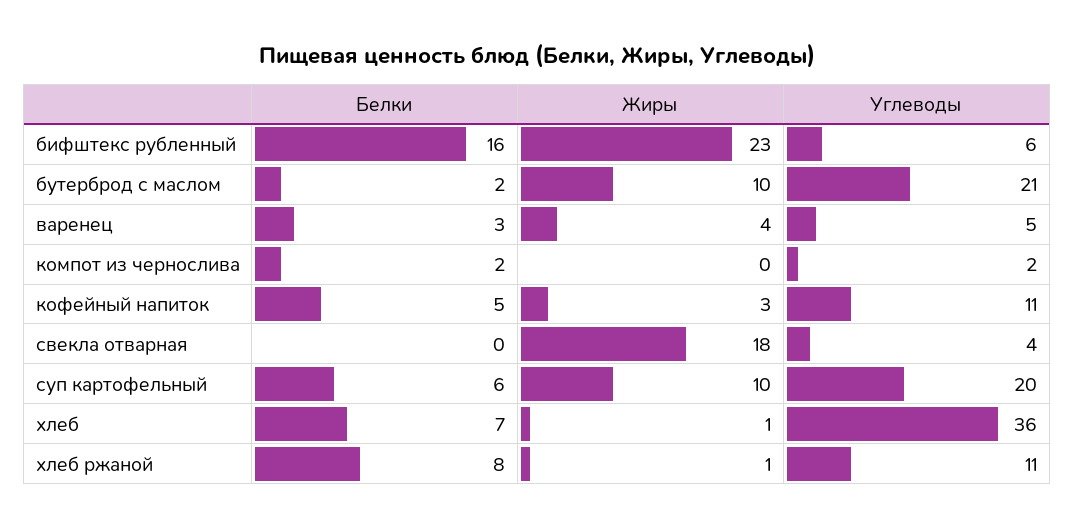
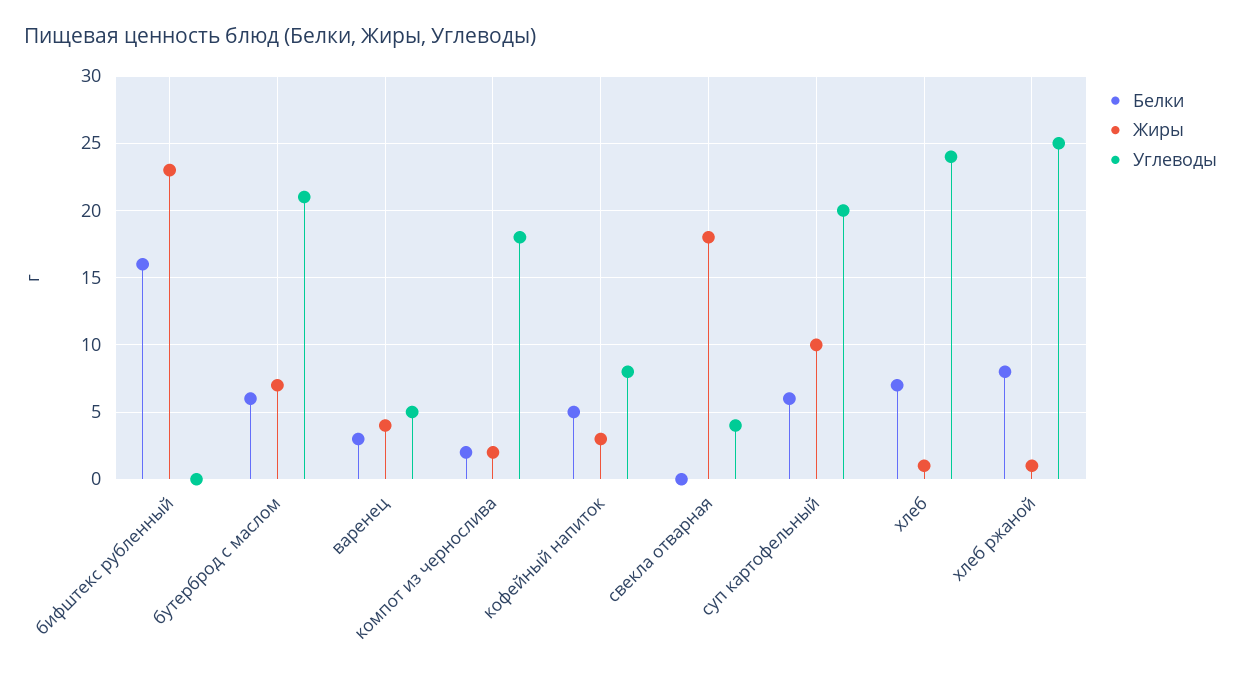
Углеводы, бифштекс рубленный: 6 -> 0
Белки, бутерброд с маслом: 2 -> 6
Жиры, бутерброд с маслом: 10 -> 7
Жиры, компот из чернослива: 0 -> 2
Углеводы, компот из чернослива: 2 -> 18
Углеводы, кофейный напиток: 11 -> 8
Углеводы, хлеб: 36 -> 24
Углеводы, хлеб ржаной: 11 -> 25

